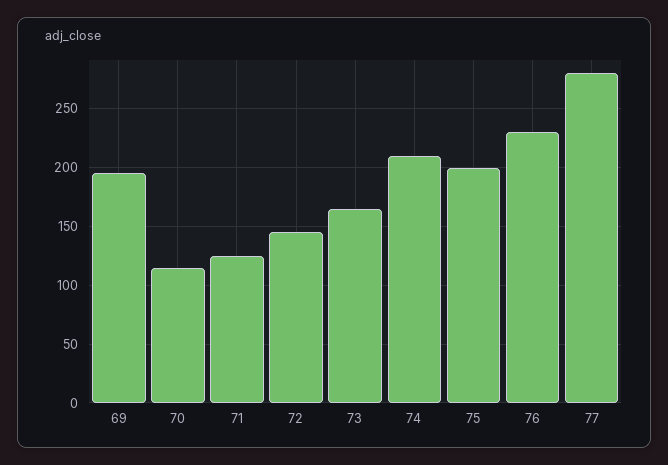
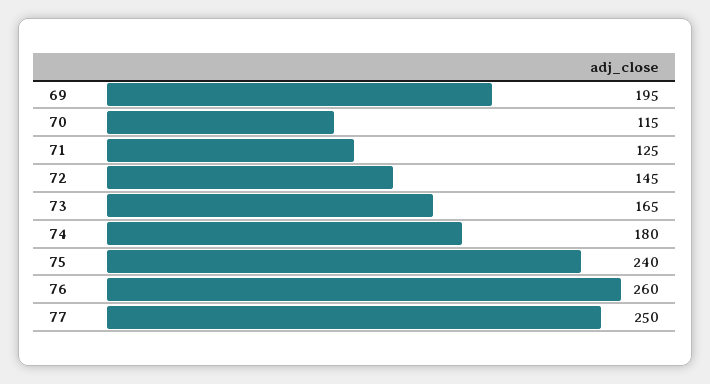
74: 210 -> 180
75: 200 -> 240
76: 230 -> 260
77: 280 -> 250

